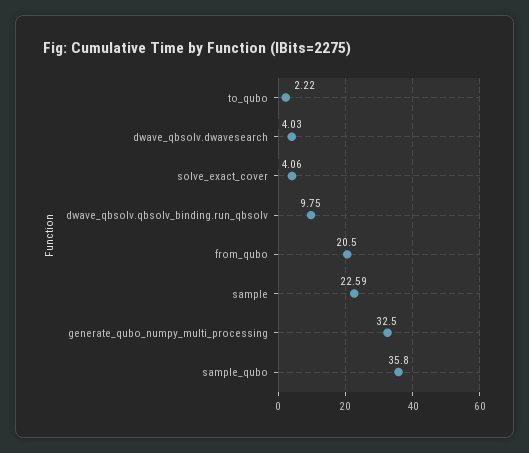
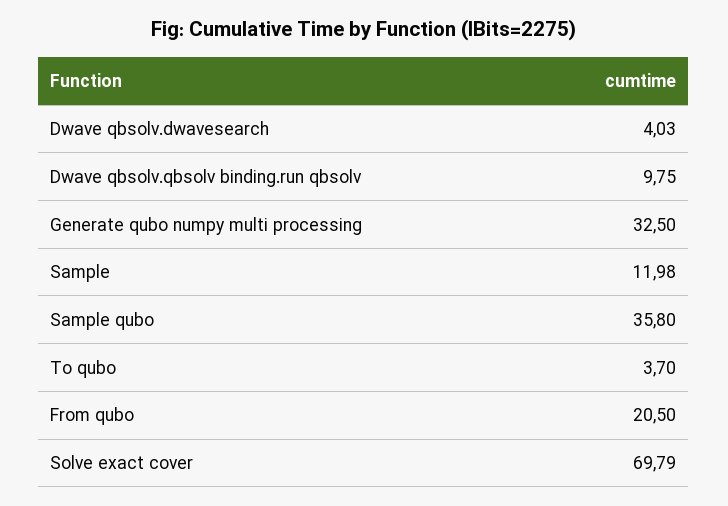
to_qubo: 2.22 -> 3.7
solve_exact_cover: 4.06 -> 69.79
sample: 22.59 -> 11.98

